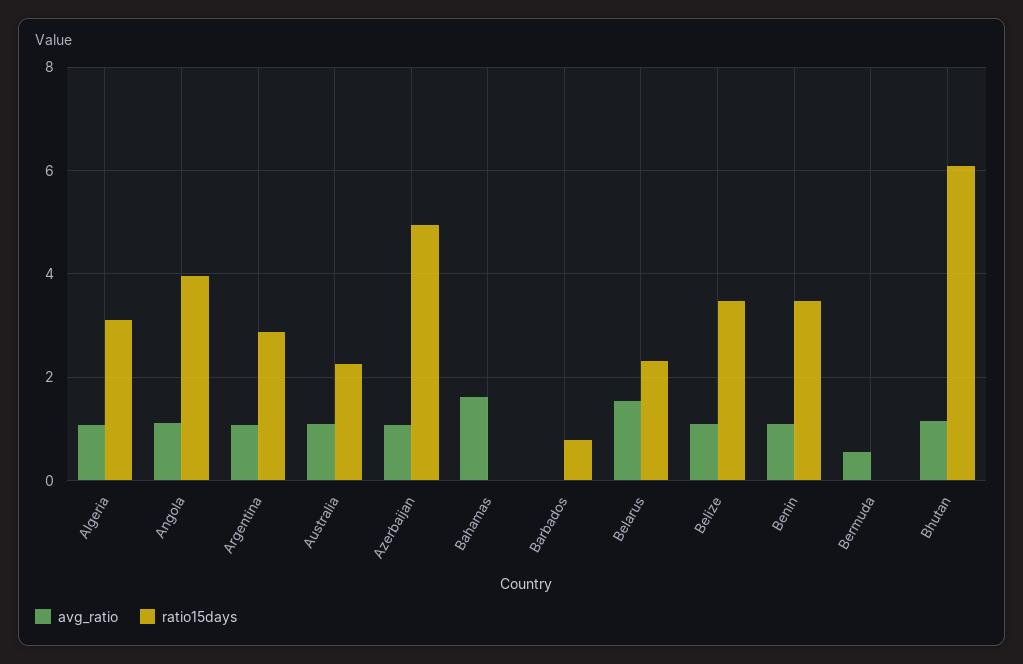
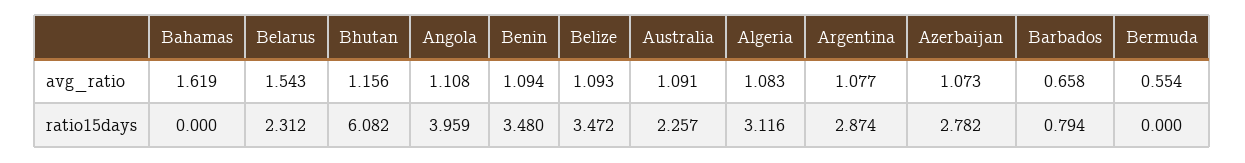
ratio15days, Azerbaijan: 5 -> 2.782
avg_ratio, Barbados: 0 -> 0.658

